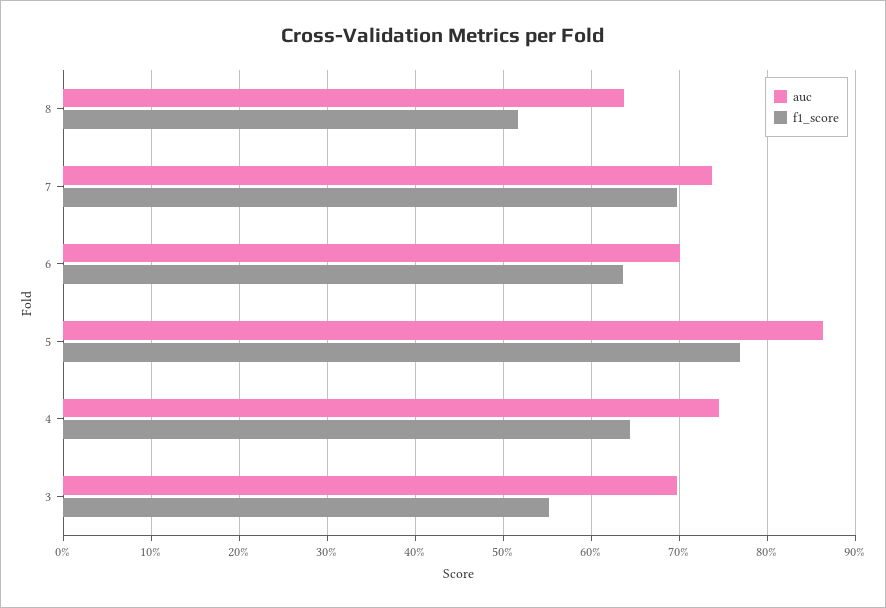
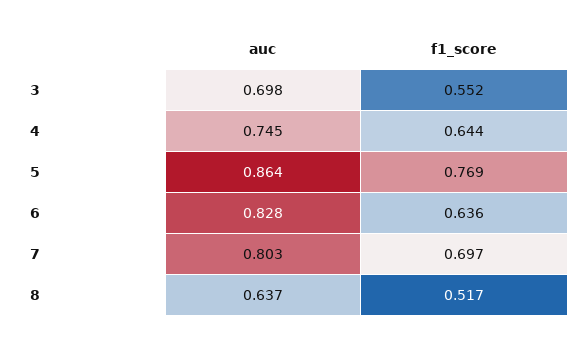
auc, 7: 0.74 -> 0.803
auc, 6: 0.7 -> 0.828

